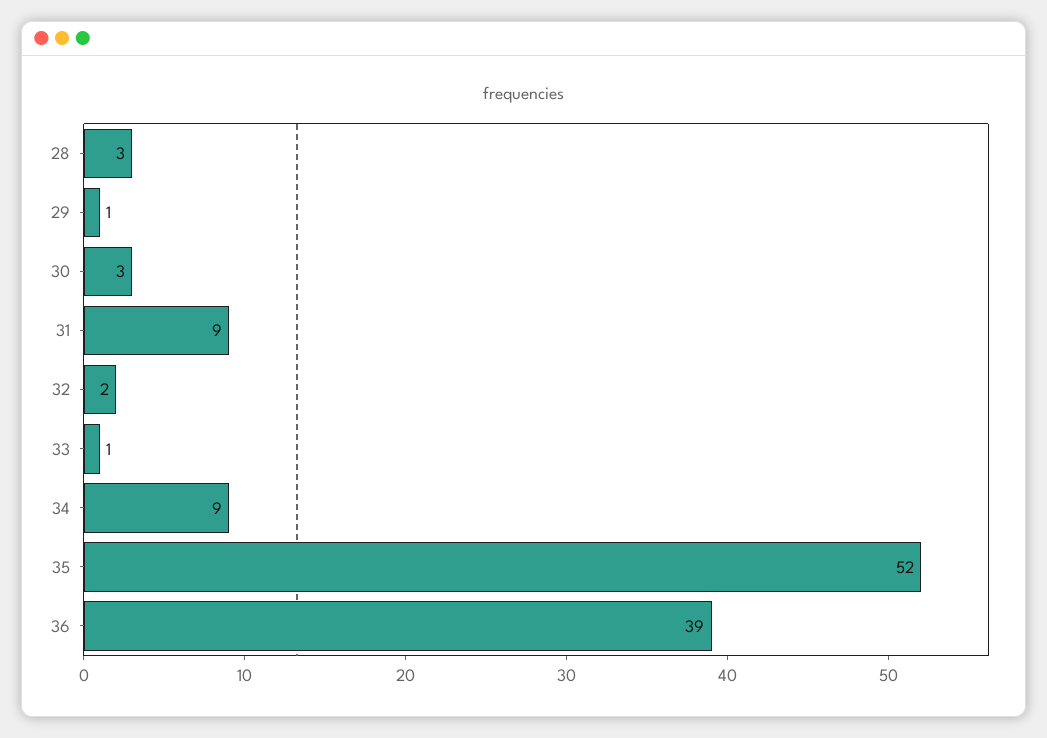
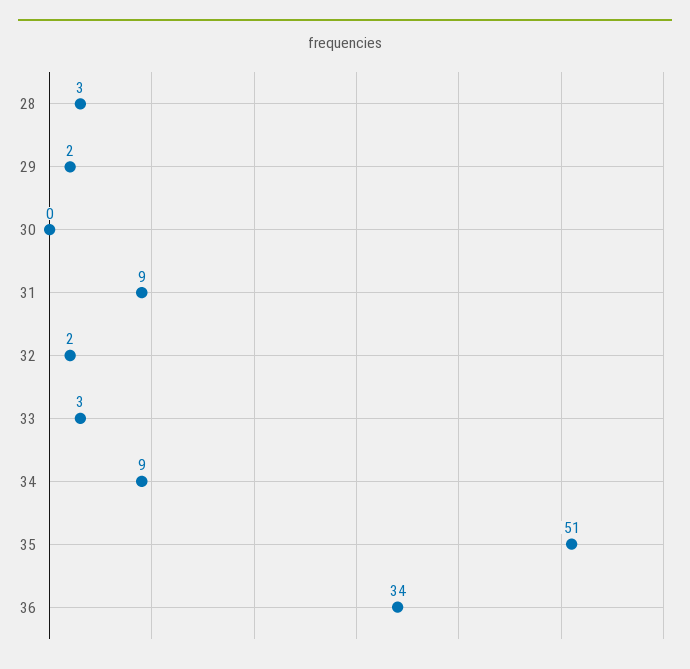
29: 1 -> 2
30: 3 -> 0
33: 1 -> 3
35: 52 -> 51
36: 39 -> 34

